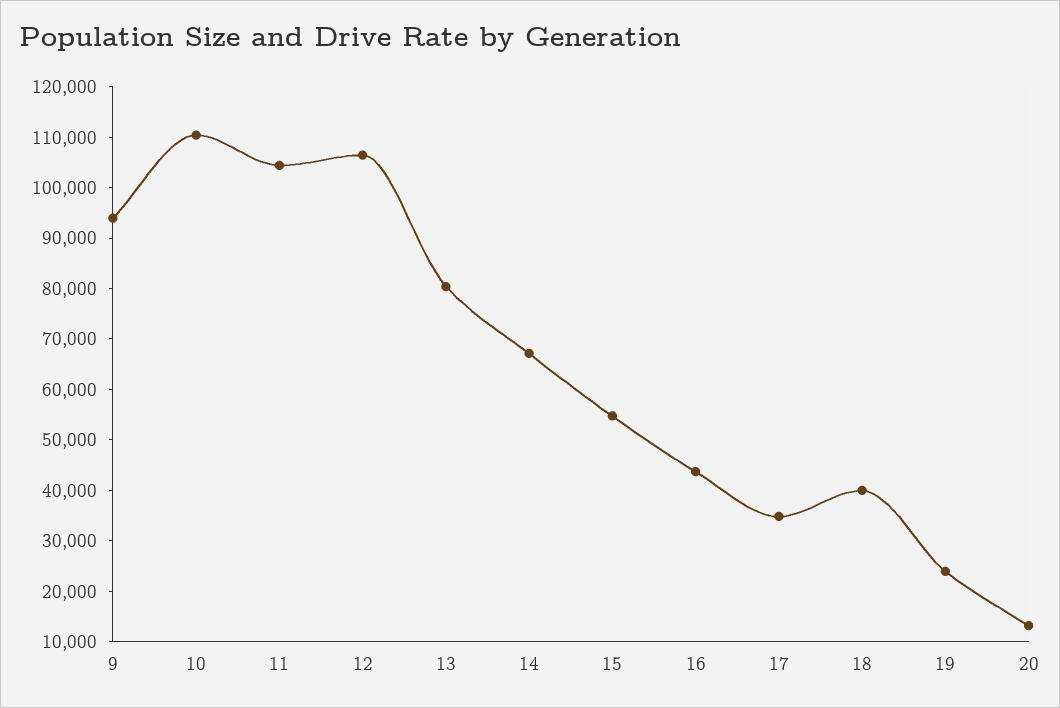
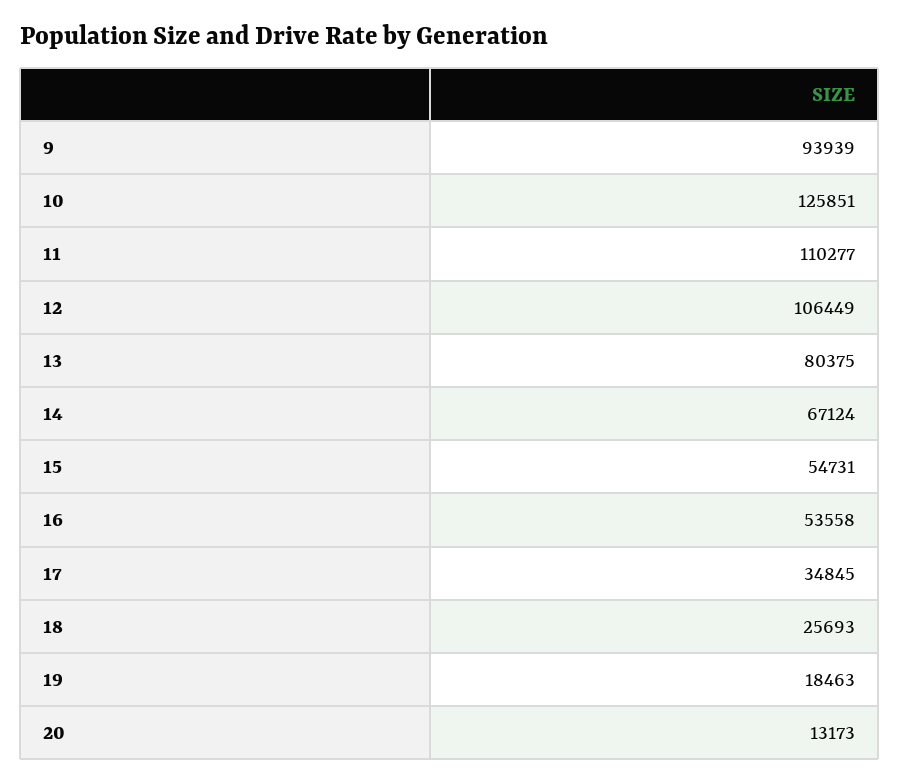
10: 110000 -> 125851
11: 104000 -> 110277
16: 44000 -> 53558
18: 40000 -> 25693
19: 24000 -> 18463

